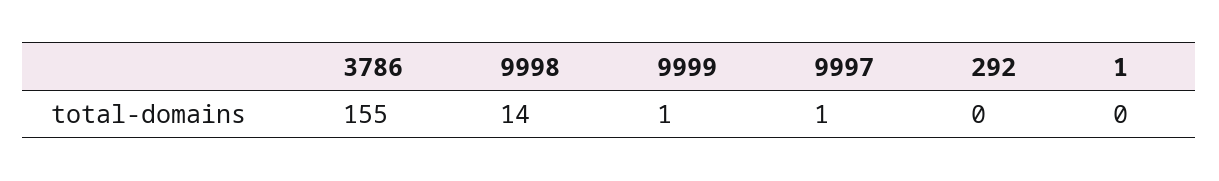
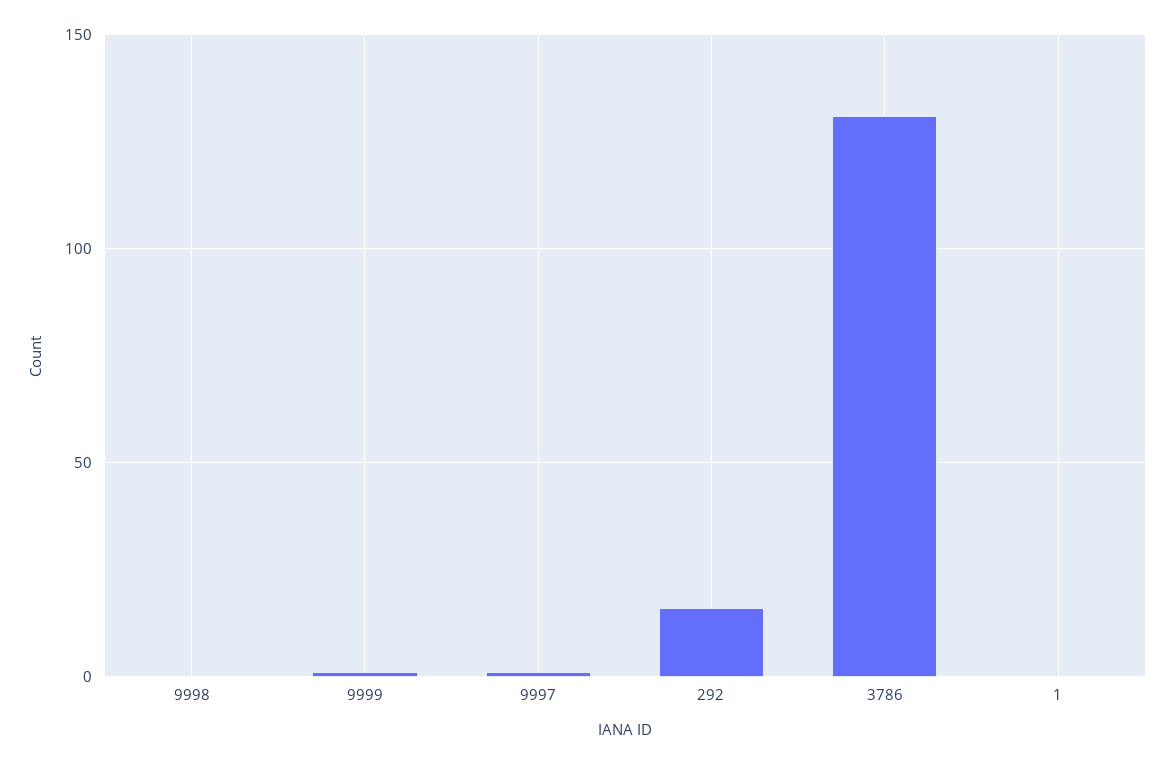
3786: 155 -> 130
9998: 14 -> 0
292: 0 -> 15

